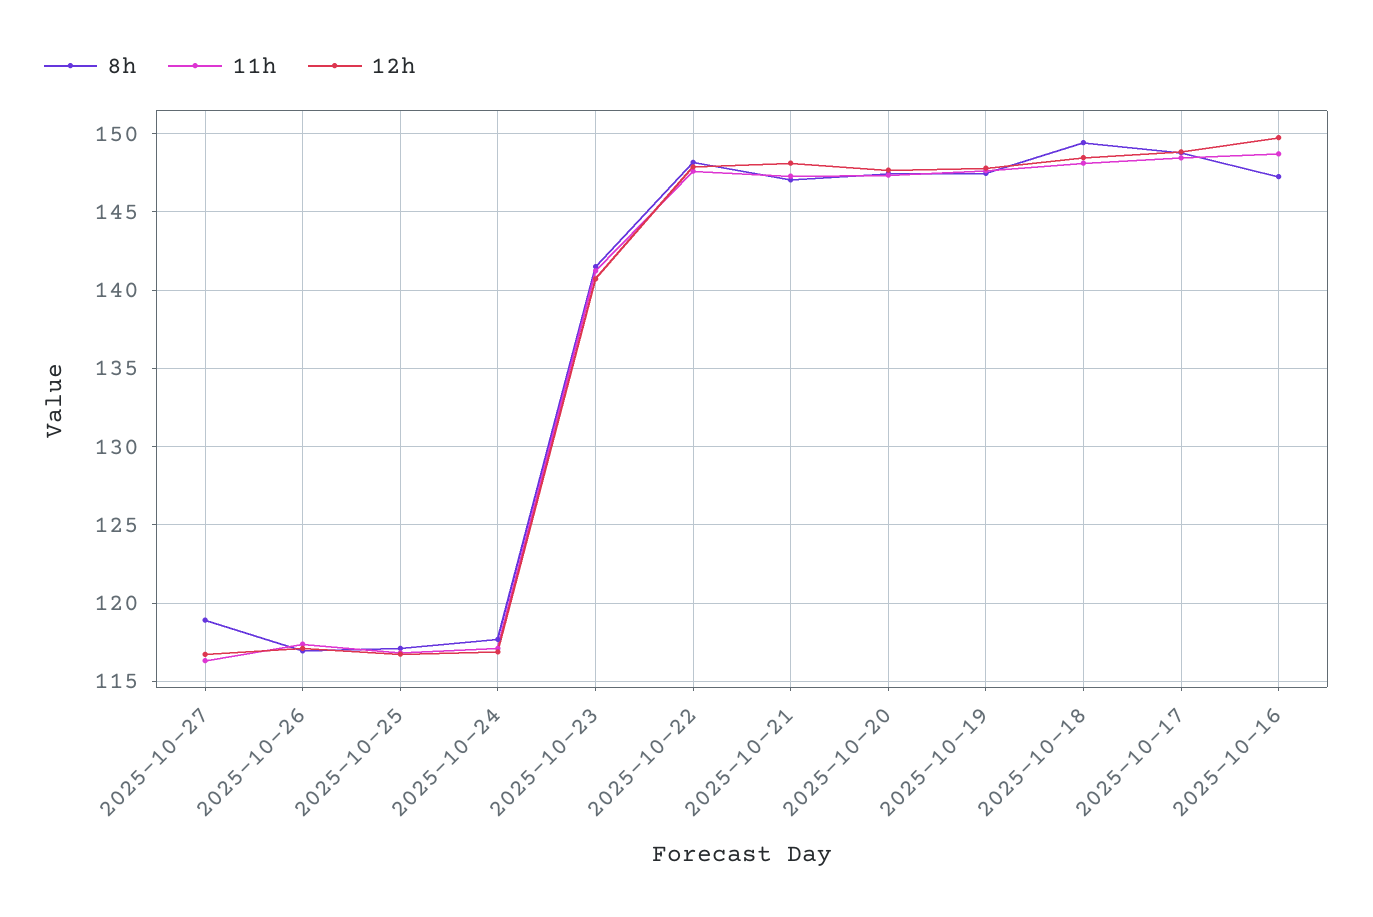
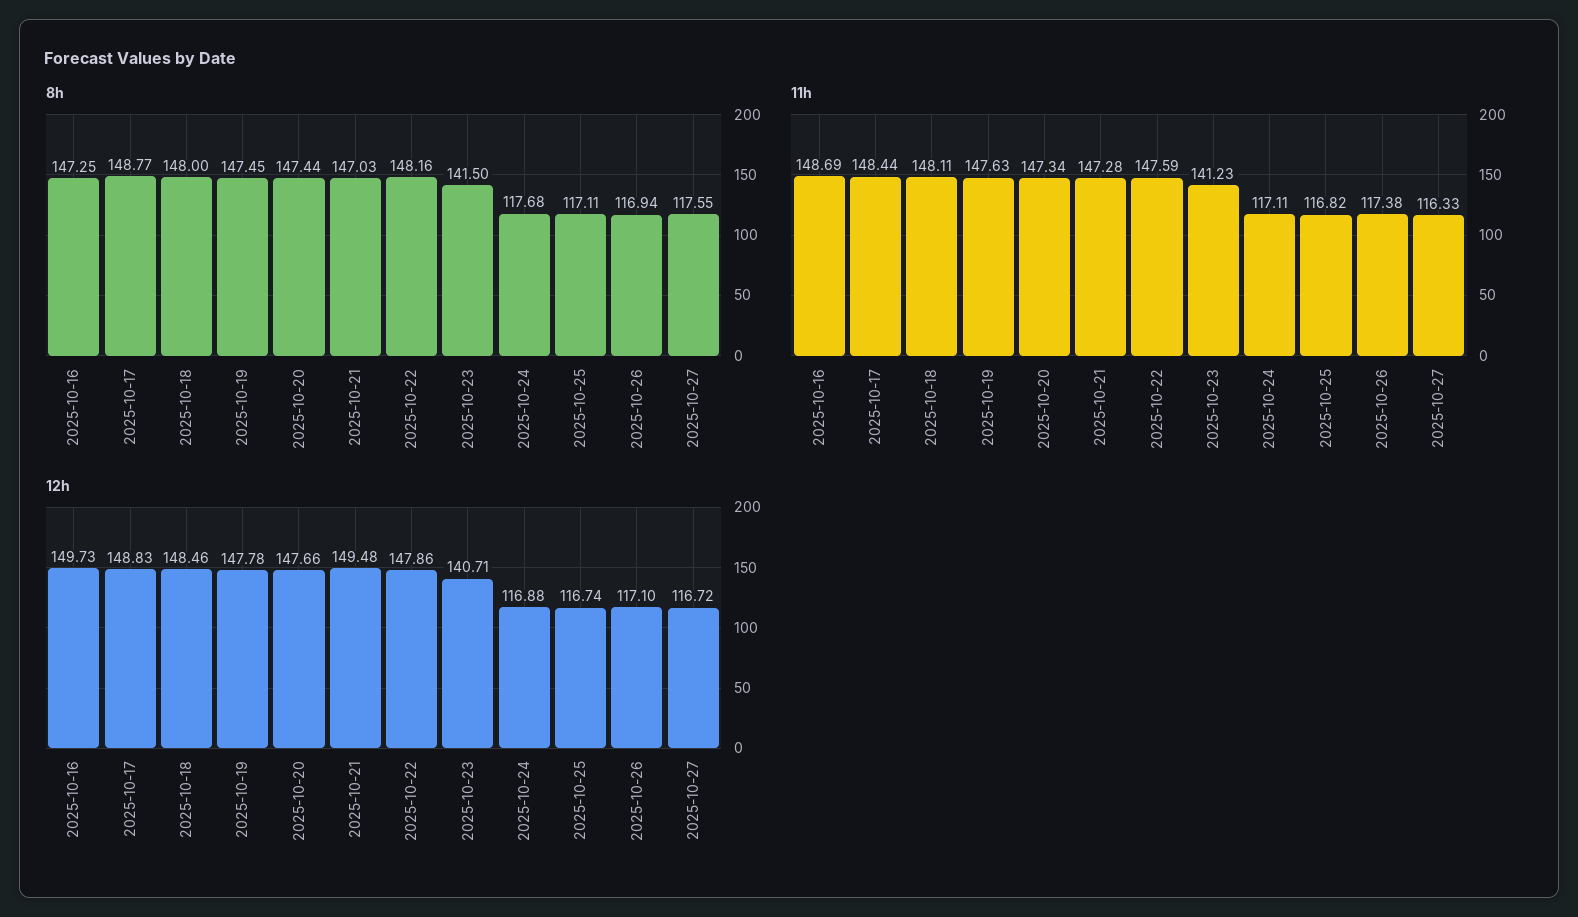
8h, 2025-10-27: 119 -> 117.55
12h, 2025-10-21: 148 -> 149.48
8h, 2025-10-18: 149.5 -> 148

